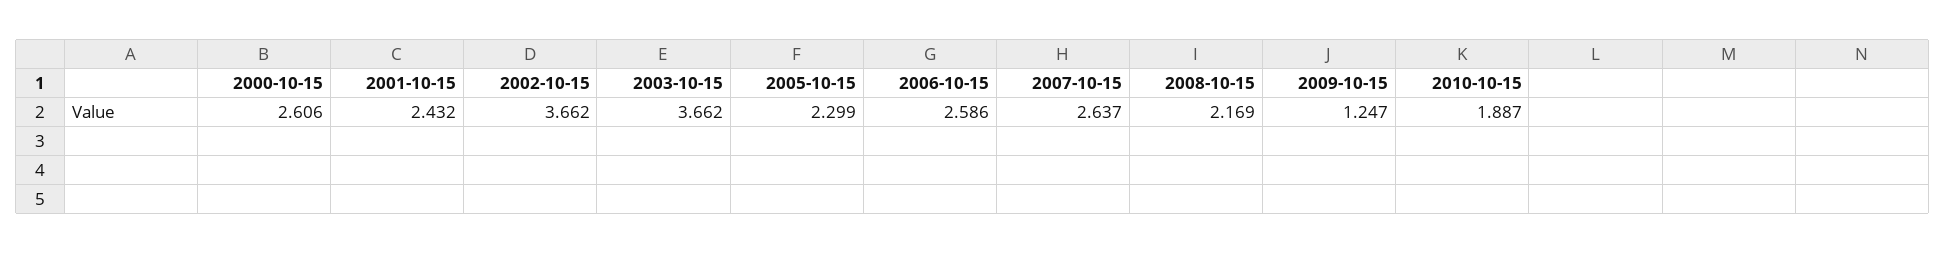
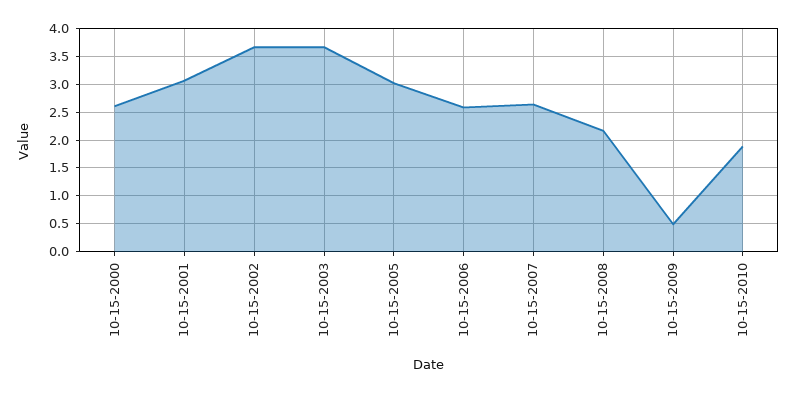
2001-10-15: 2.432 -> 3
2005-10-15: 2.299 -> 3
2009-10-15: 1.247 -> 0.5

